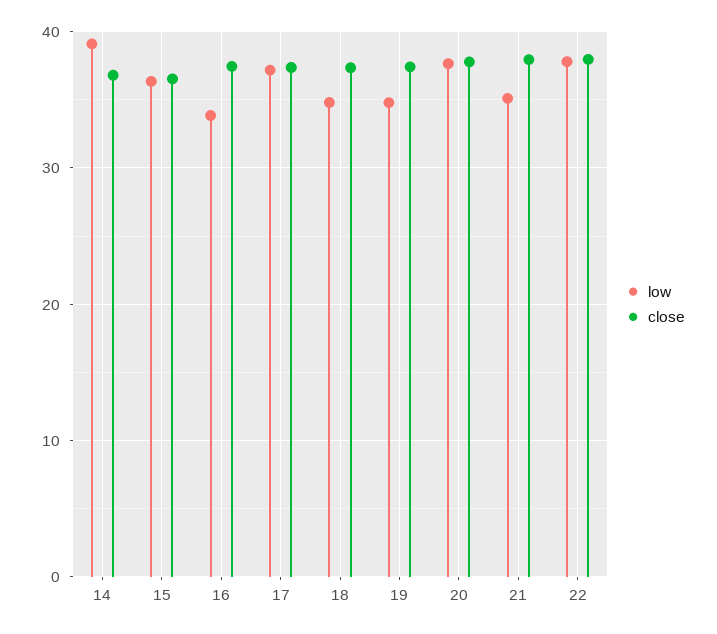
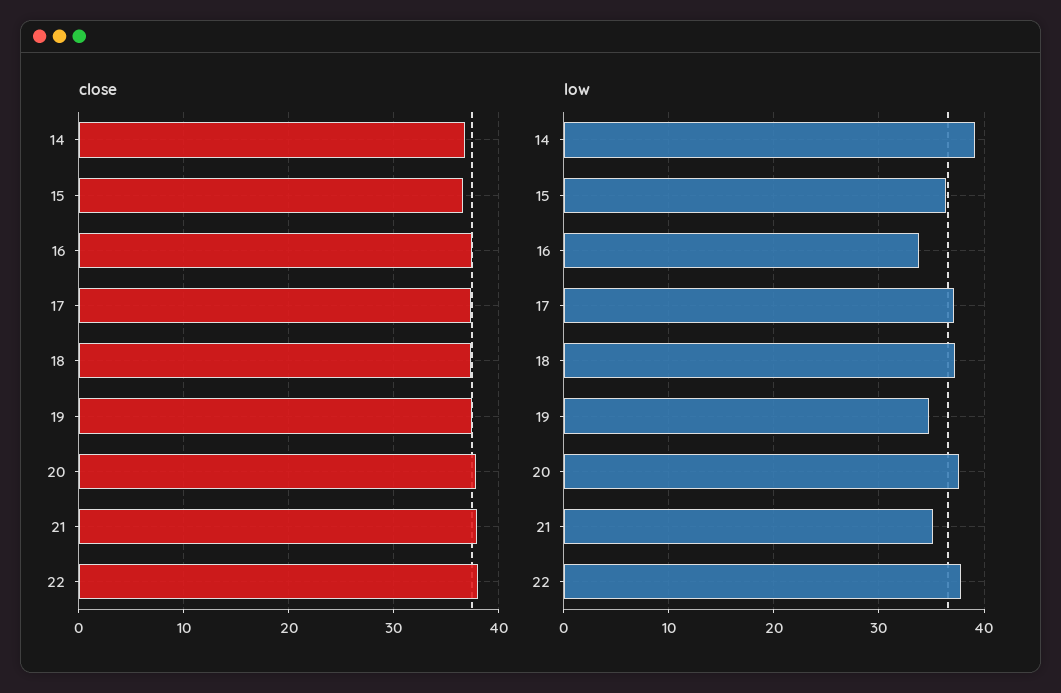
low, 18: 35 -> 37

